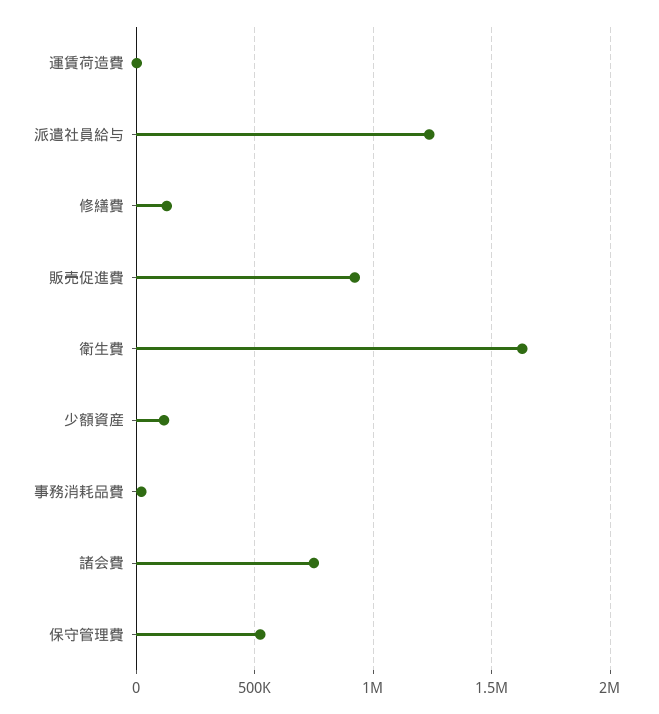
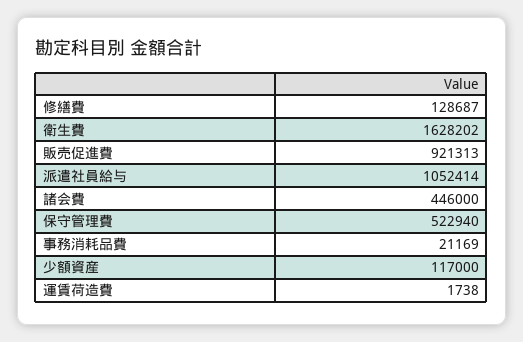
派遣社員給与: 1250000 -> 1052414
諸会費: 750000 -> 446000

